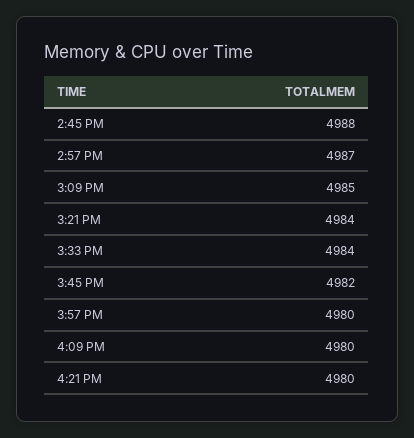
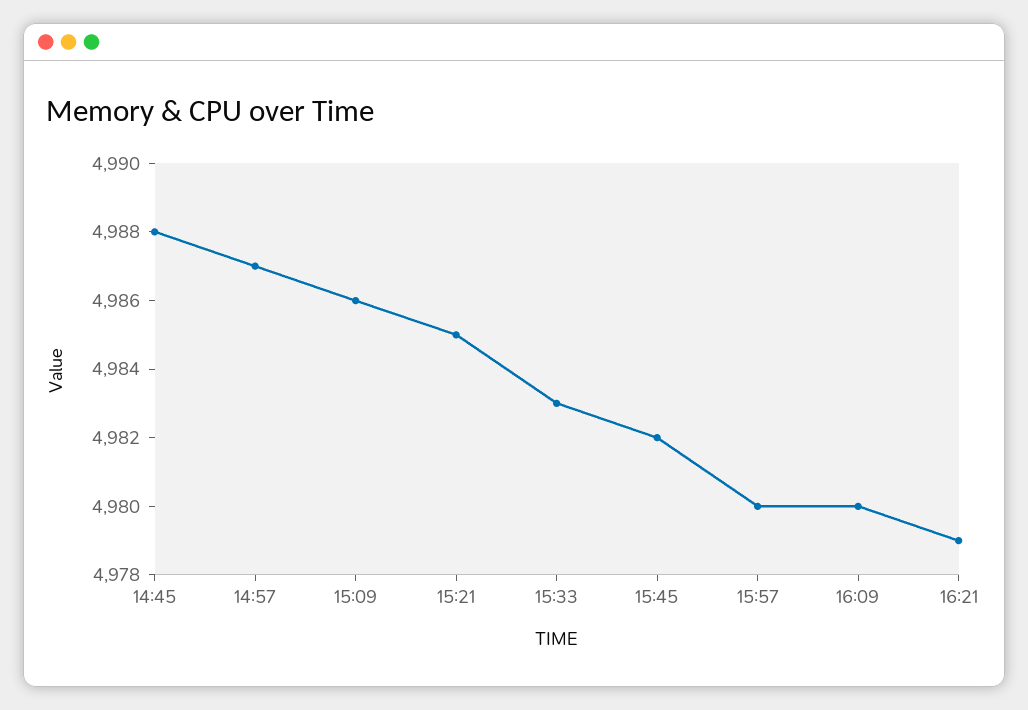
3:09 PM: 4985 -> 4986
3:21 PM: 4984 -> 4985
3:33 PM: 4984 -> 4983
4:21 PM: 4980 -> 4979

